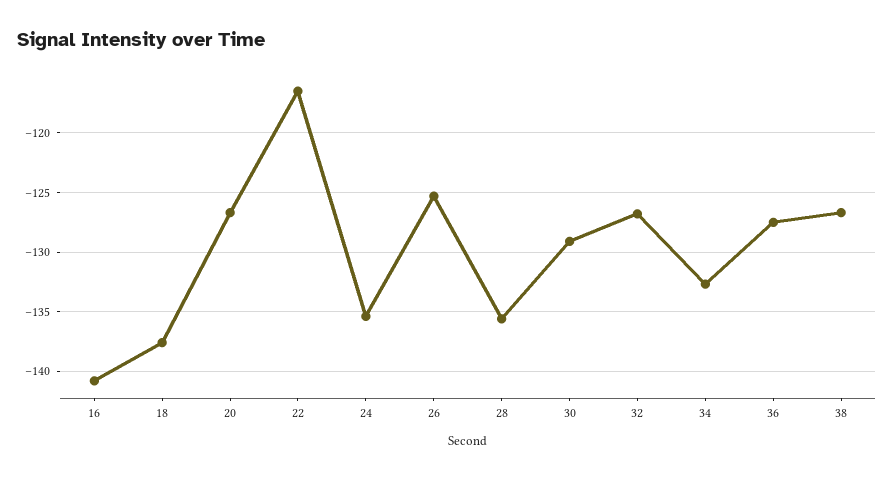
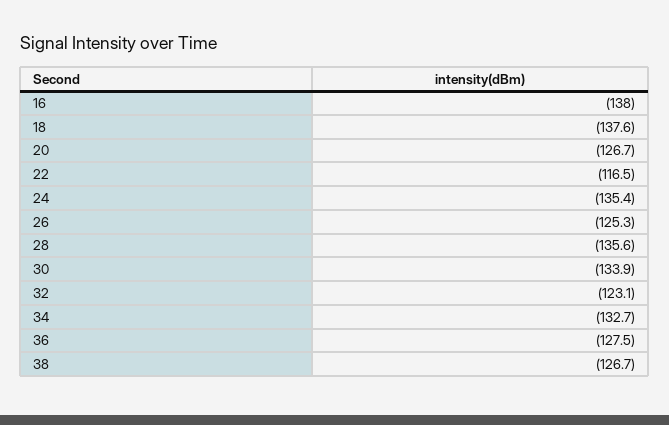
16: -141 -> -138
30: -129 -> -133.9
32: -127 -> -123.1

